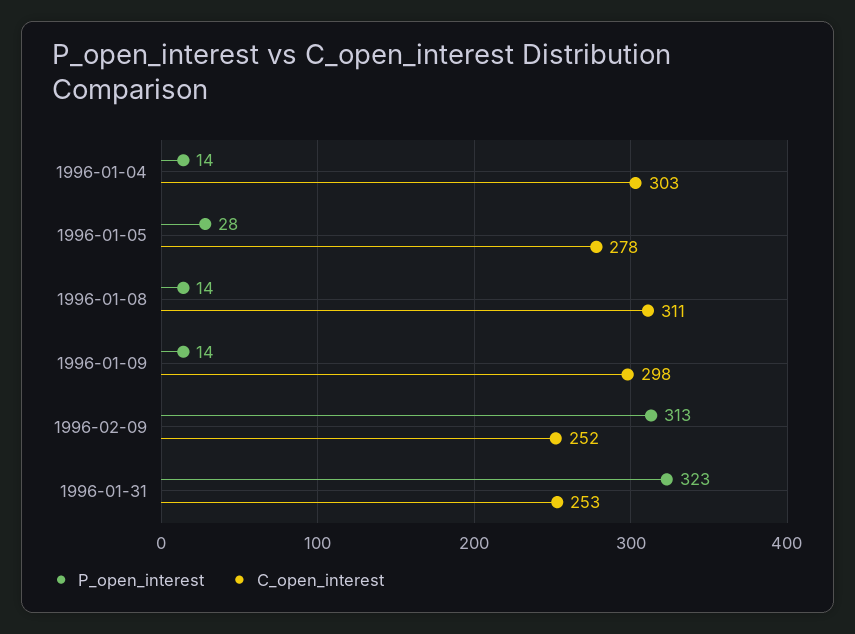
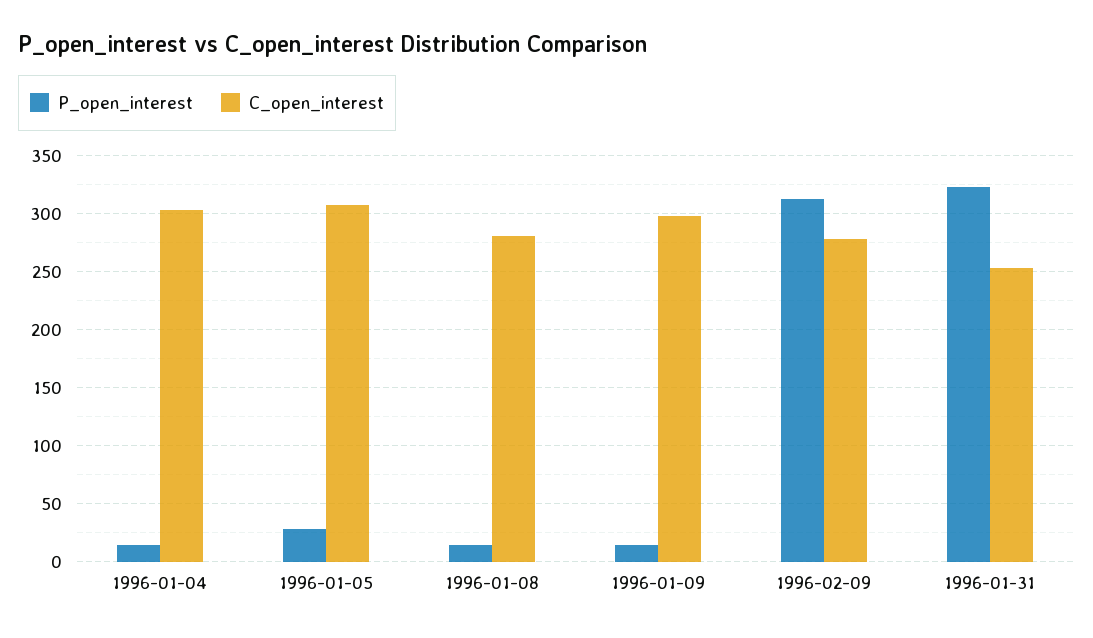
C_open_interest, 1996-01-05: 278 -> 310
C_open_interest, 1996-01-08: 311 -> 280
C_open_interest, 1996-02-09: 252 -> 280

